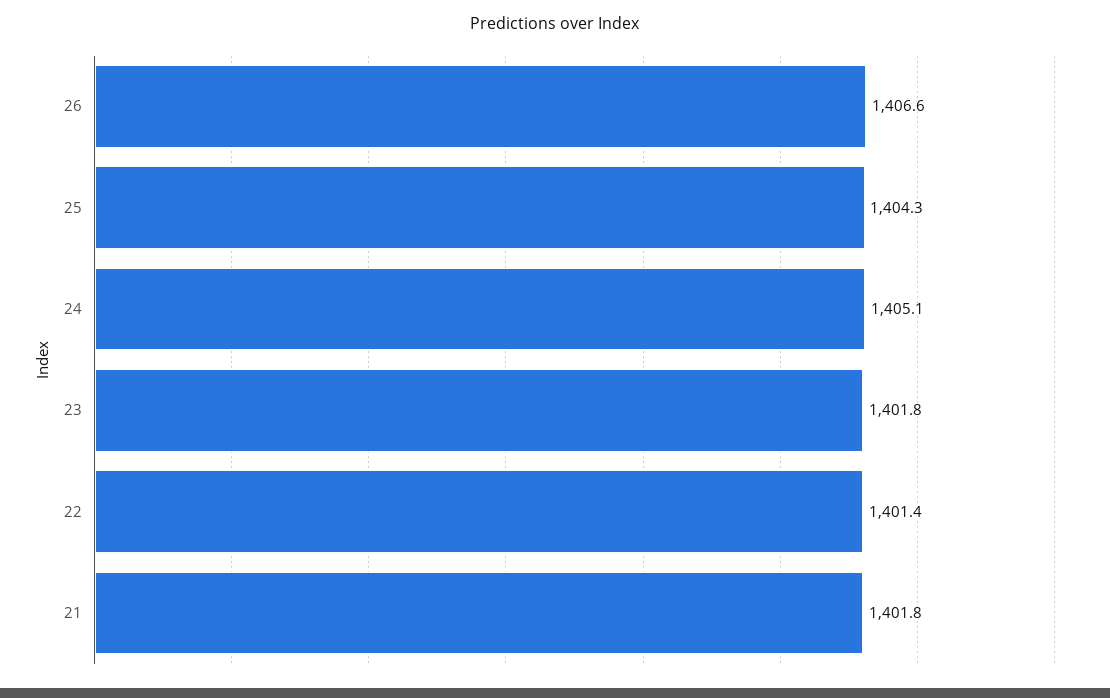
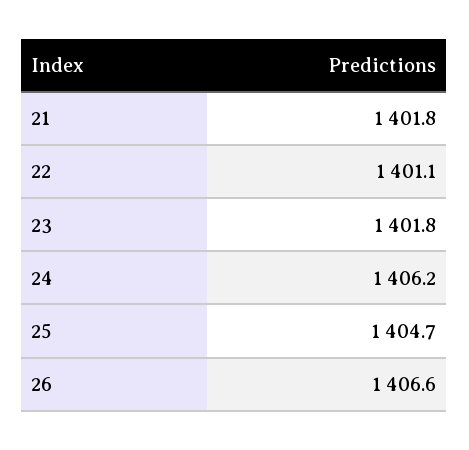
25: 1404.3 -> 1404.7
24: 1405.1 -> 1406.2
22: 1401.4 -> 1401.1

